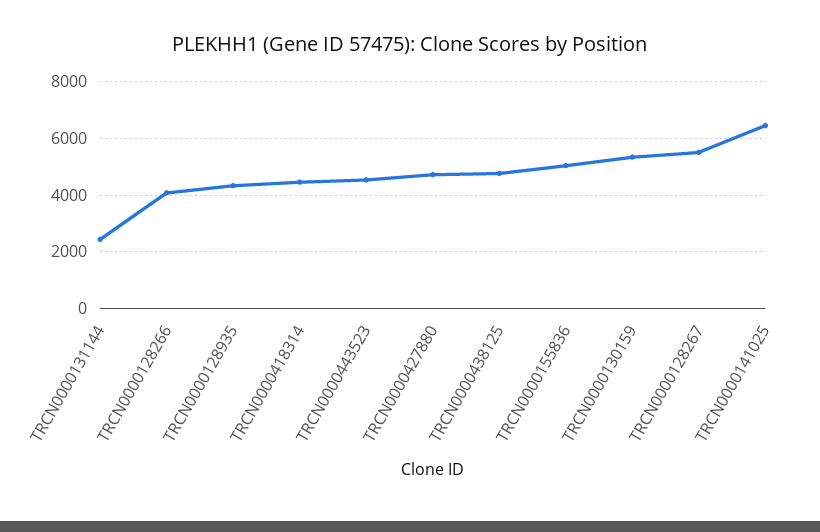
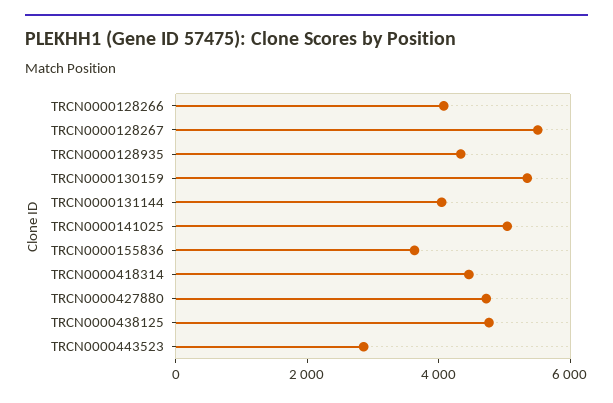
TRCN0000131144: 2500 -> 4000
TRCN0000443523: 4500 -> 3000
TRCN0000155836: 5000 -> 3500
TRCN0000141025: 6500 -> 5000

